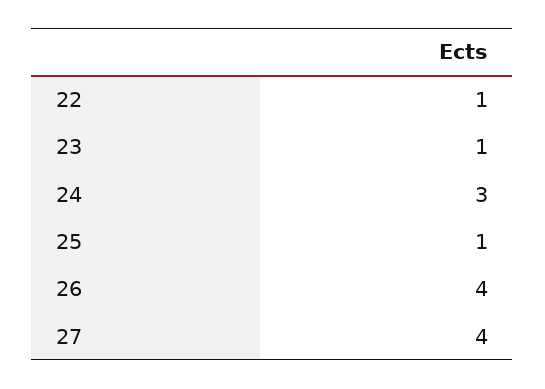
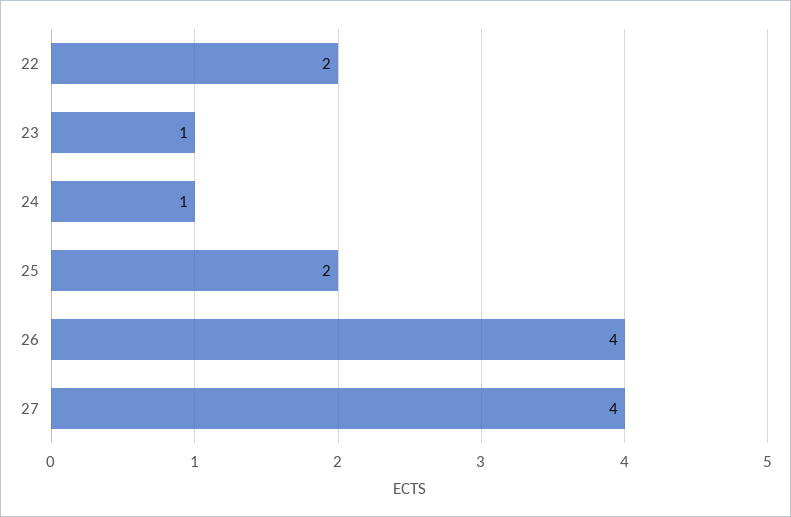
22: 1 -> 2
24: 3 -> 1
25: 1 -> 2

